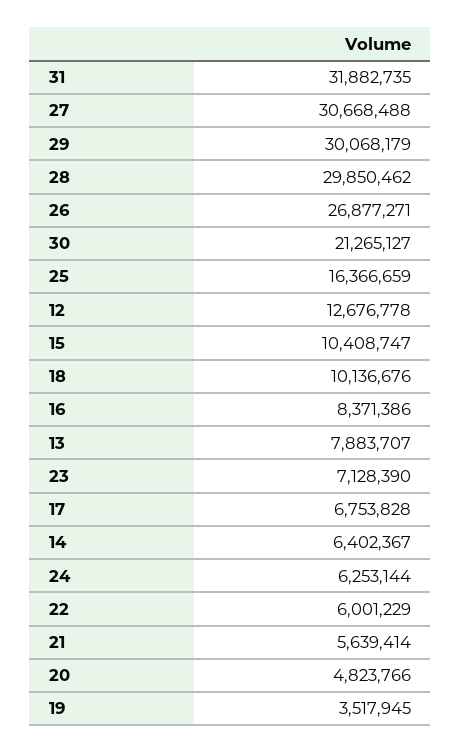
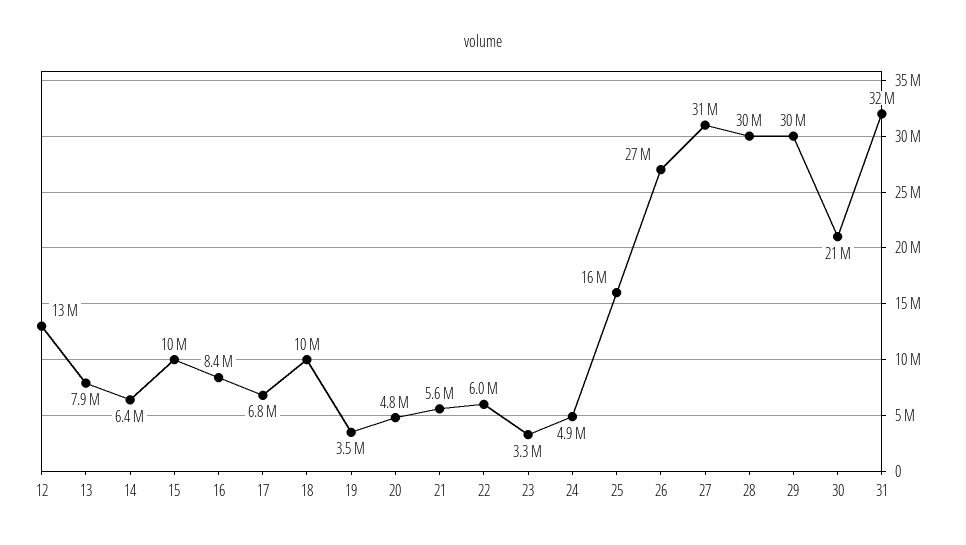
23: 7128390 -> 3300000
24: 6253144 -> 4900000

